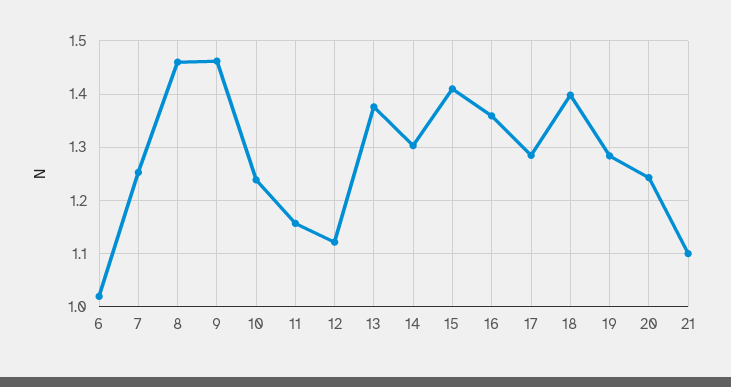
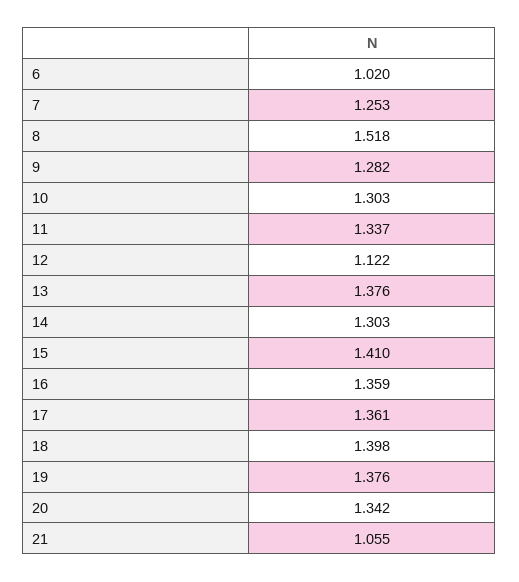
8: 1.46 -> 1.518
9: 1.46 -> 1.282
10: 1.24 -> 1.303
11: 1.16 -> 1.337
17: 1.28 -> 1.361
19: 1.28 -> 1.376
20: 1.24 -> 1.342
21: 1.1 -> 1.055

